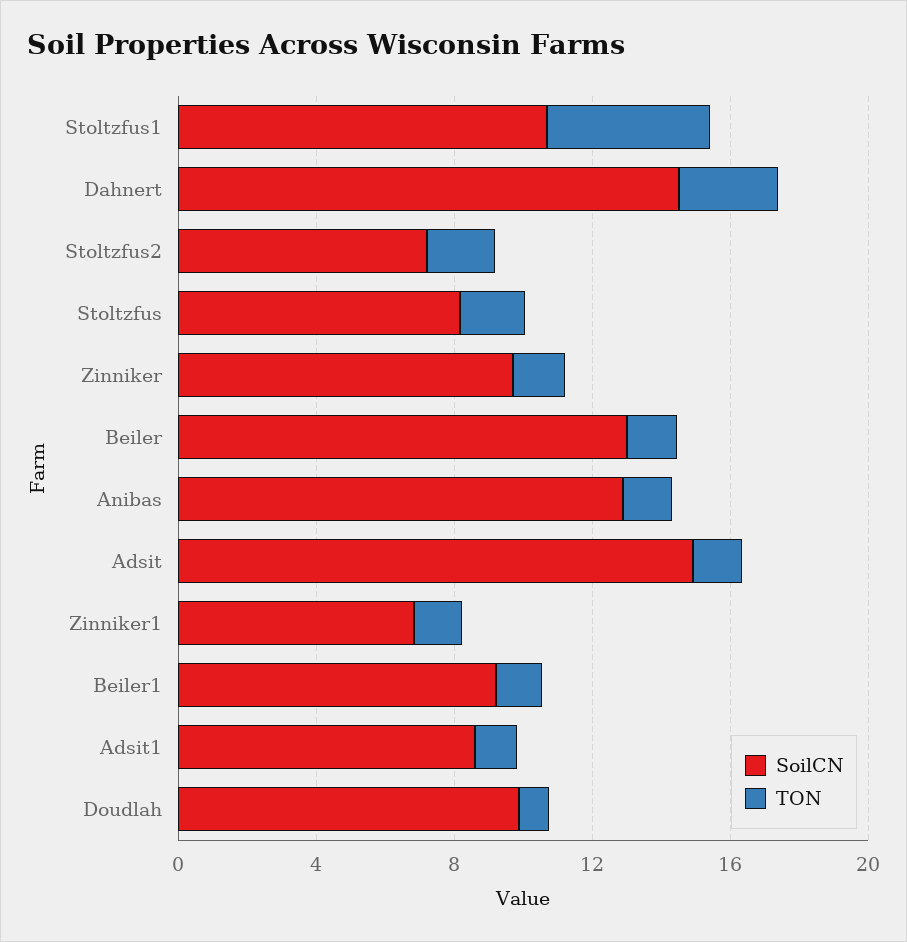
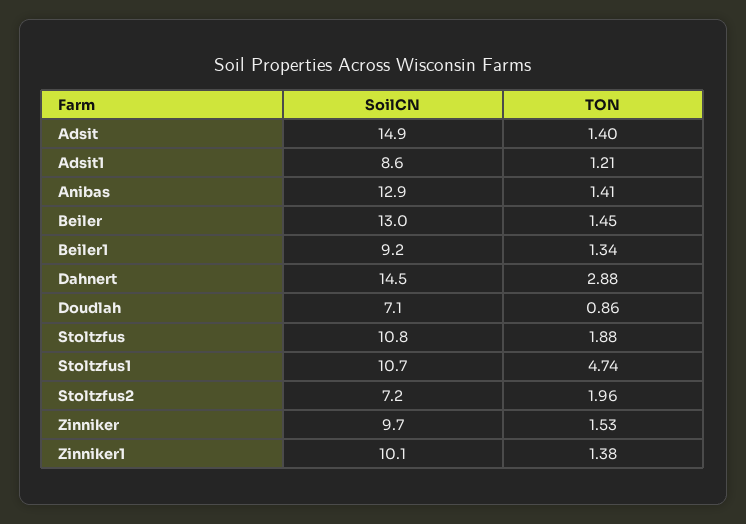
SoilCN, Stoltzfus: 8 -> 10.8
SoilCN, Zinniker1: 7 -> 10.1
SoilCN, Doudlah: 10 -> 7.1

